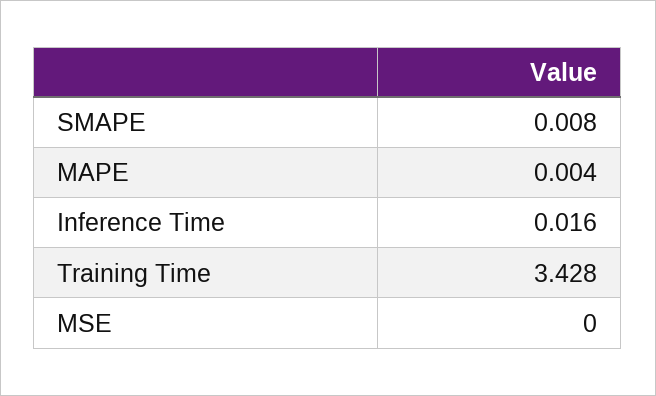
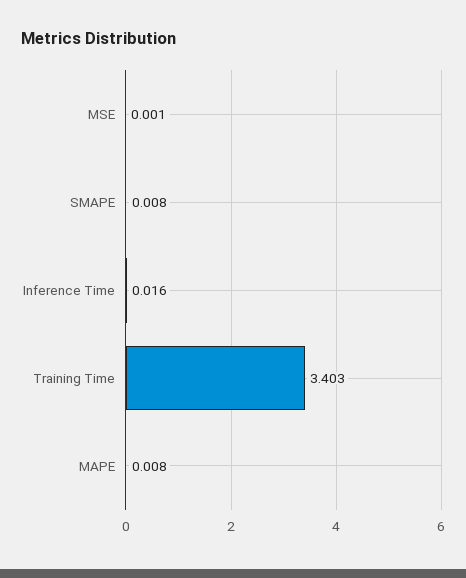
MAPE: 0.004 -> 0.008
Training Time: 3.428 -> 3.403
MSE: 0 -> 0.001

